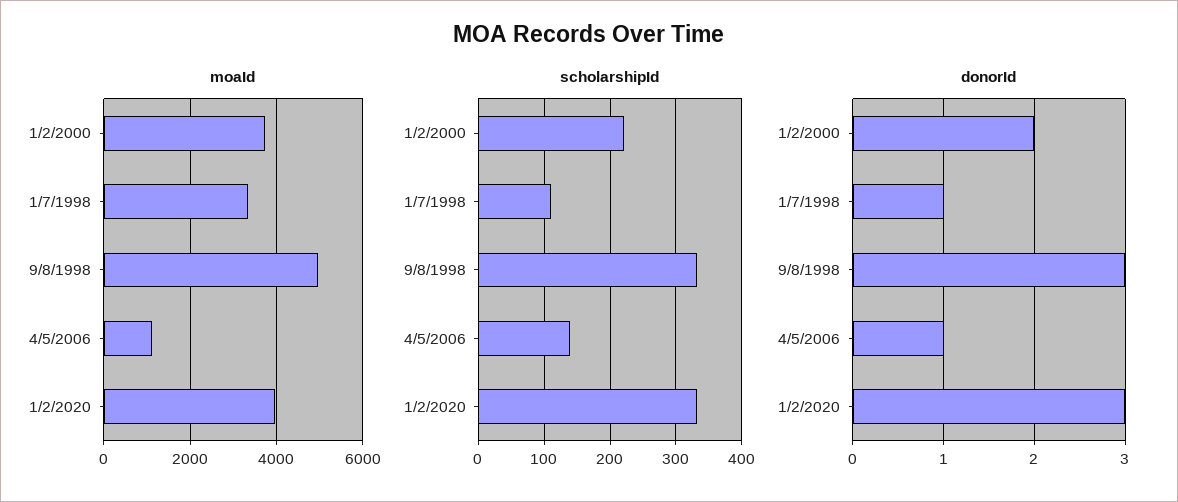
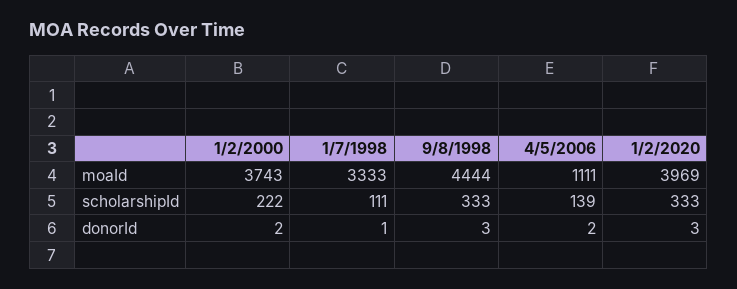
moaId, 9/8/1998: 5000 -> 4444
donorId, 4/5/2006: 1 -> 2

